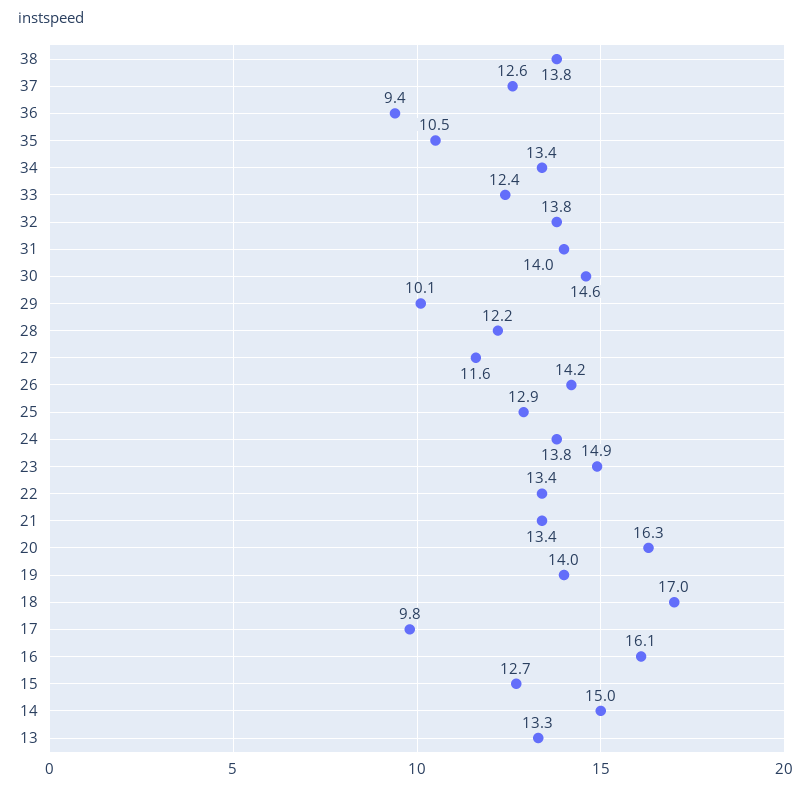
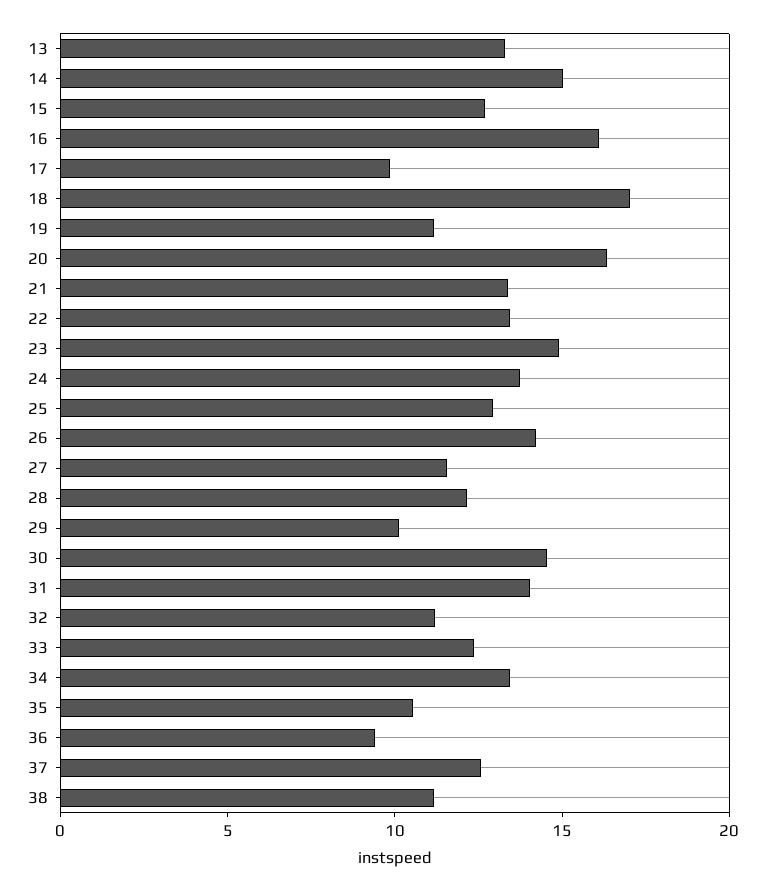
38: 13.8 -> 11
32: 13.8 -> 11
19: 14 -> 11

